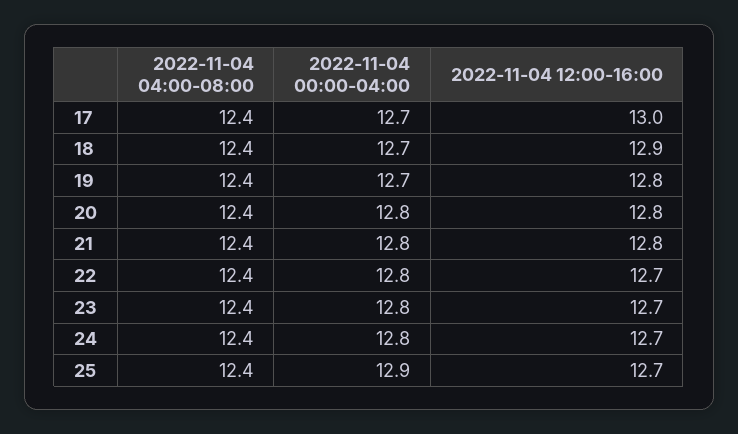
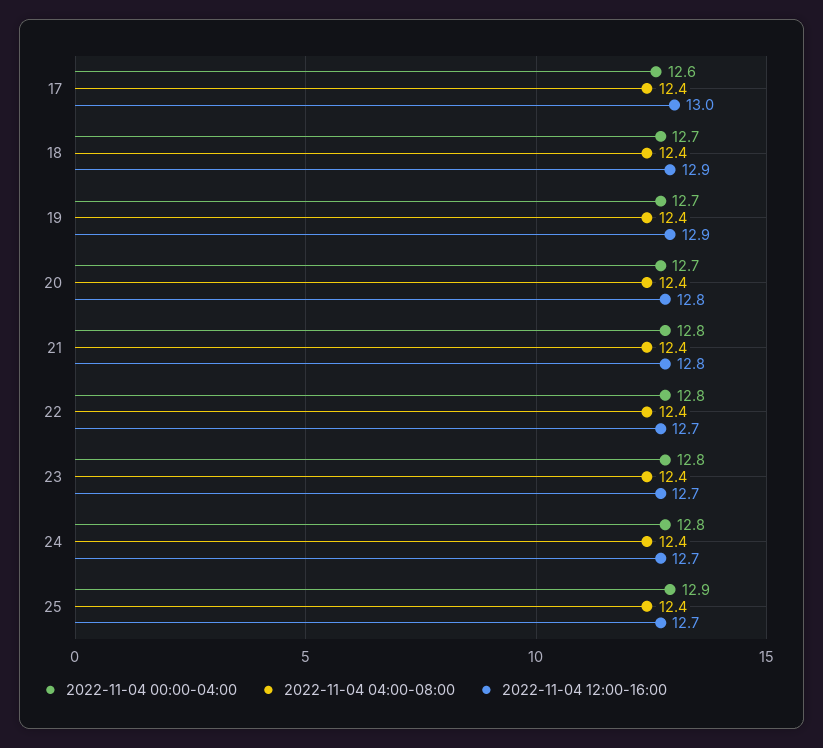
2022-11-04 00:00-04:00, 17: 12.7 -> 12.6
2022-11-04 12:00-16:00, 19: 12.8 -> 12.9
2022-11-04 00:00-04:00, 20: 12.8 -> 12.7

